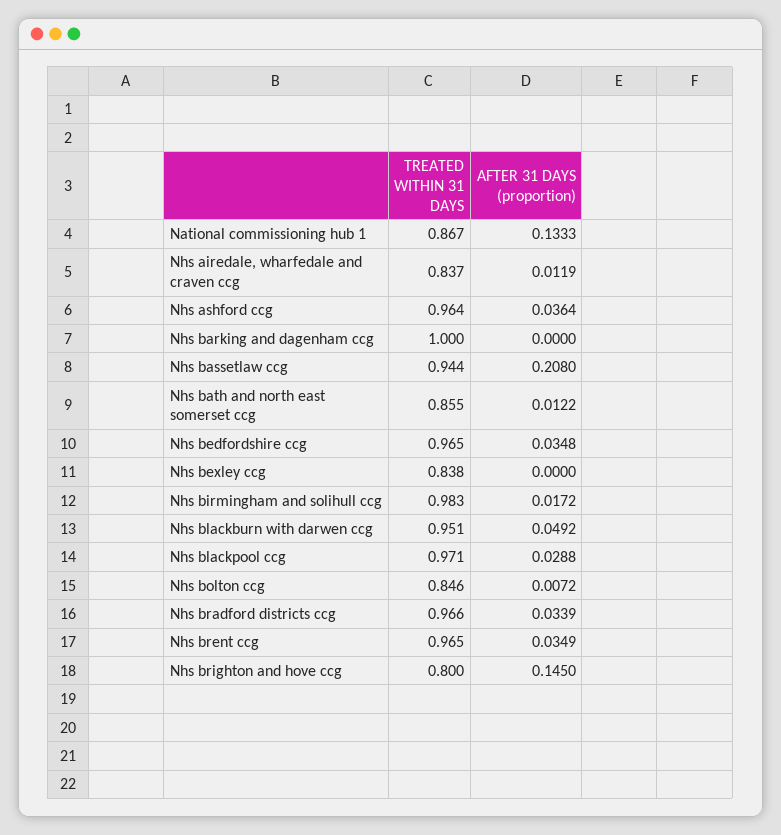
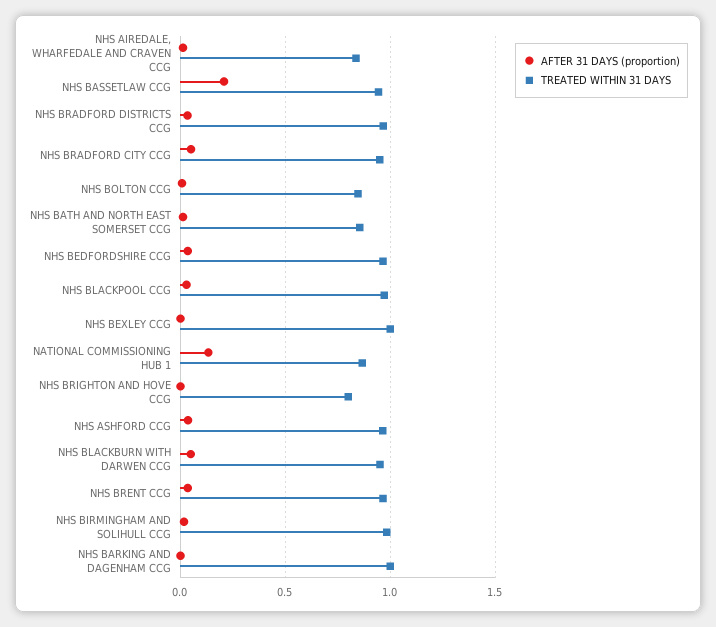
TREATED WITHIN 31 DAYS, Nhs bexley ccg: 0.838 -> 1
AFTER 31 DAYS (proportion), Nhs brighton and hove ccg: 0.145 -> 0
AFTER 31 DAYS (proportion), NHS BRADFORD CITY CCG: none -> 0.05
TREATED WITHIN 31 DAYS, NHS BRADFORD CITY CCG: none -> 0.95

